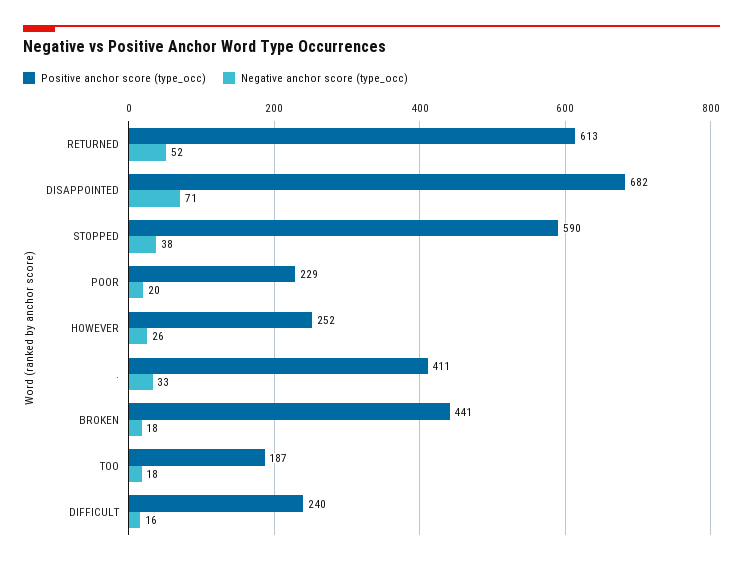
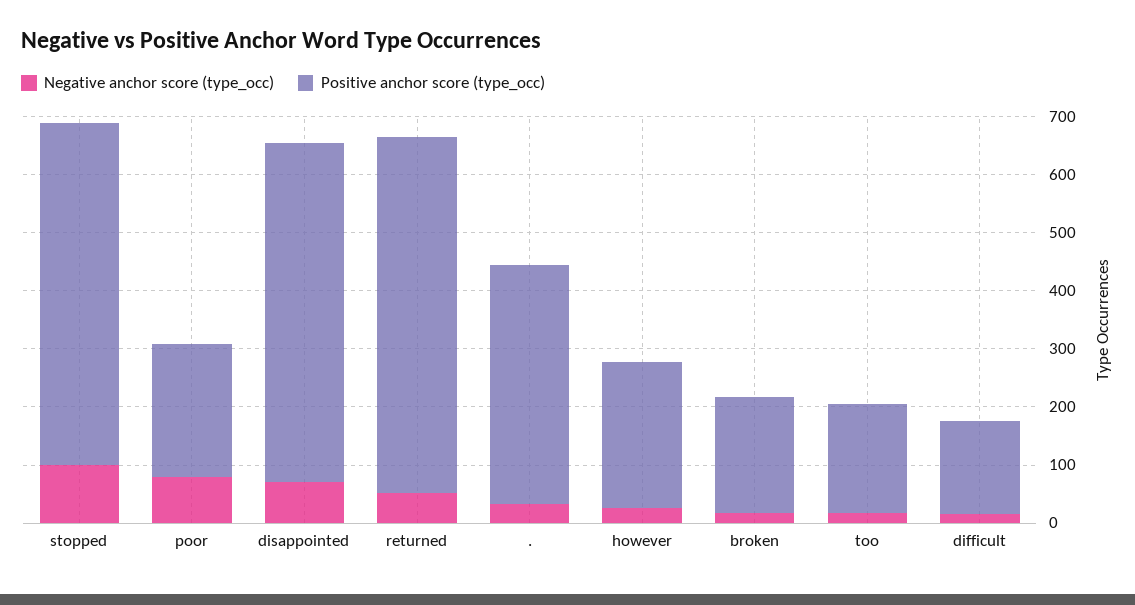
Positive anchor score (type_occ), DISAPPOINTED: 682 -> 580
Negative anchor score (type_occ), STOPPED: 38 -> 100
Negative anchor score (type_occ), POOR: 20 -> 80
Positive anchor score (type_occ), BROKEN: 441 -> 200
Positive anchor score (type_occ), DIFFICULT: 240 -> 160

